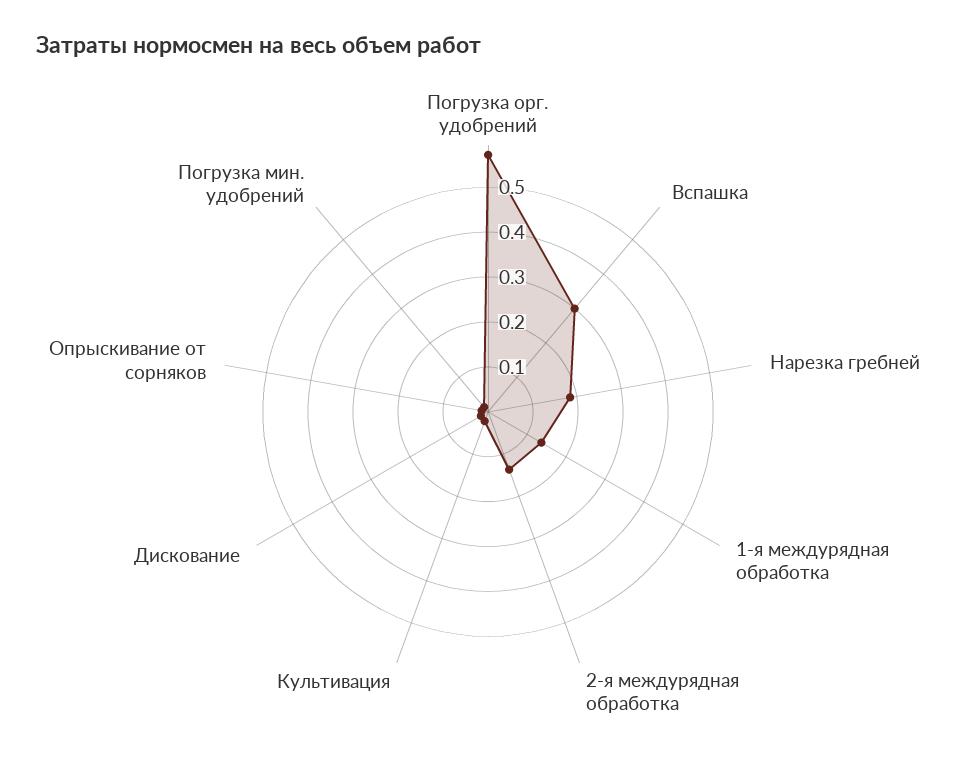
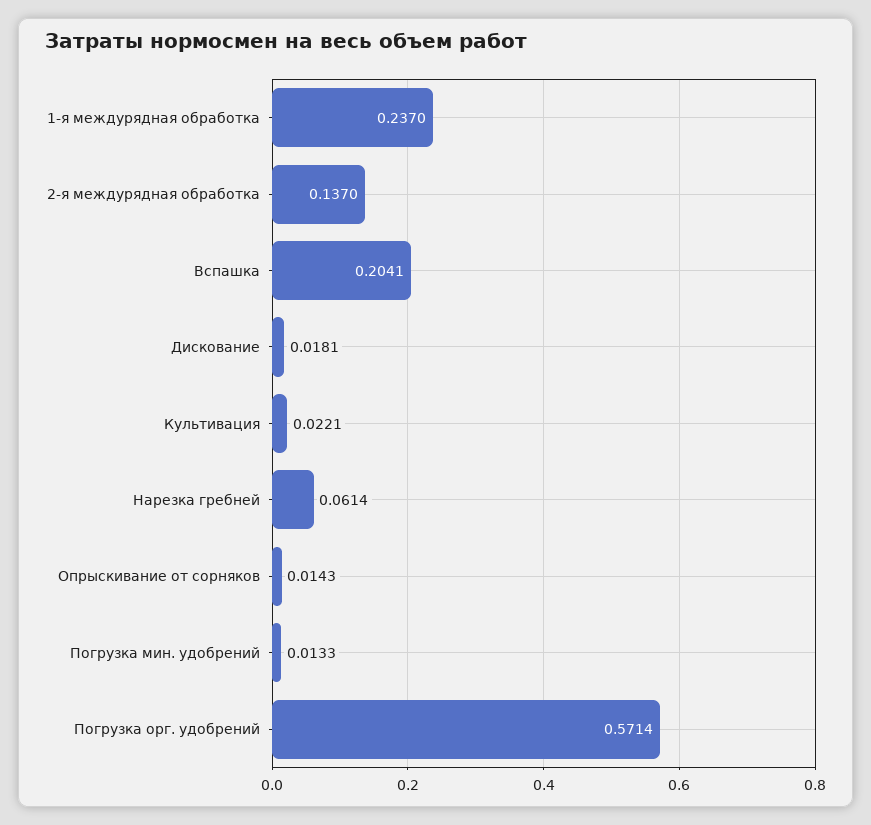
Вспашка: 0.3 -> 0.2041
Нарезка гребней: 0.18 -> 0.0614
1-я междурядная обработка: 0.14 -> 0.237

